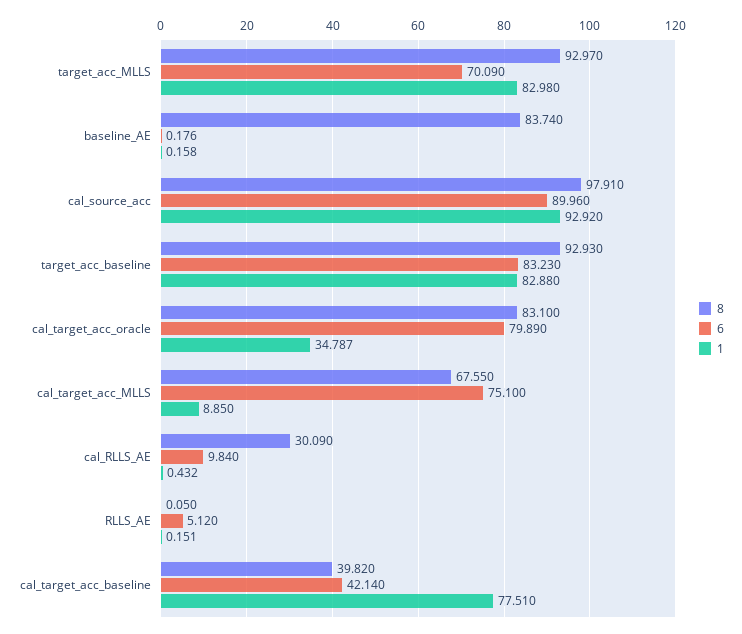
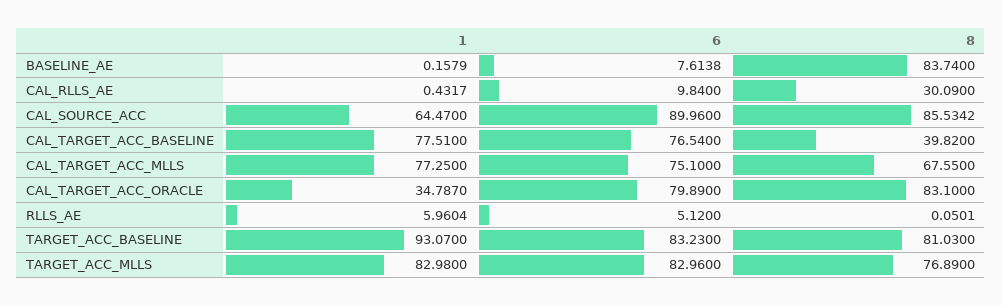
8, target_acc_MLLS: 92.97 -> 76.89
6, target_acc_MLLS: 70.09 -> 82.96
6, baseline_AE: 0.176 -> 7.6138
8, cal_source_acc: 97.91 -> 85.5342
1, cal_source_acc: 92.92 -> 64.47
8, target_acc_baseline: 92.93 -> 81.03
1, target_acc_baseline: 82.88 -> 93.07
1, cal_target_acc_MLLS: 8.85 -> 77.25
1, RLLS_AE: 0.151 -> 5.9604
6, cal_target_acc_baseline: 42.14 -> 76.54

